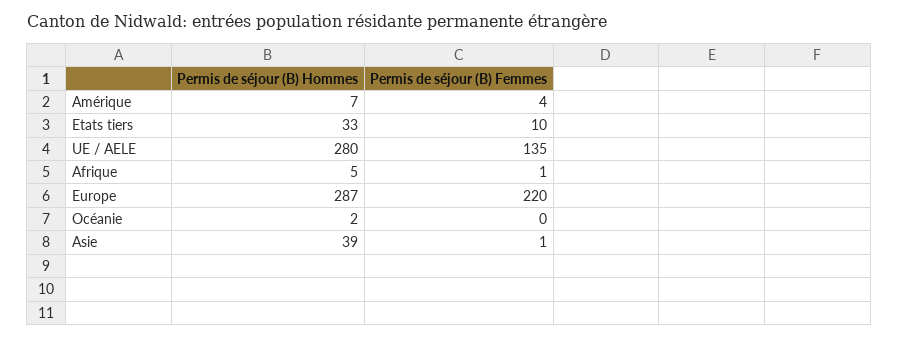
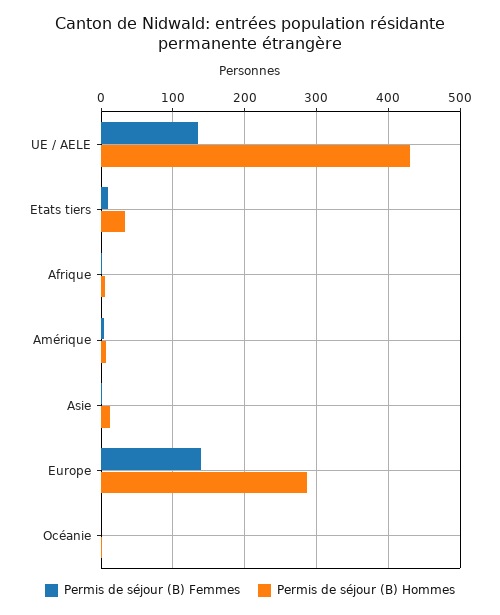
Permis de séjour (B) Hommes, UE / AELE: 280 -> 430
Permis de séjour (B) Femmes, Europe: 220 -> 140
Permis de séjour (B) Hommes, Asie: 39 -> 10

